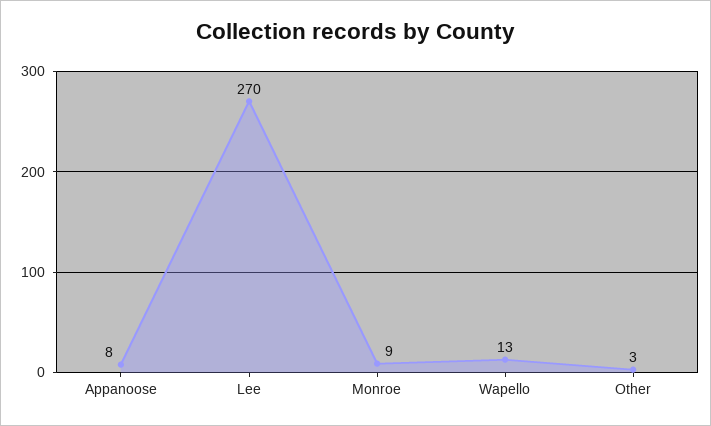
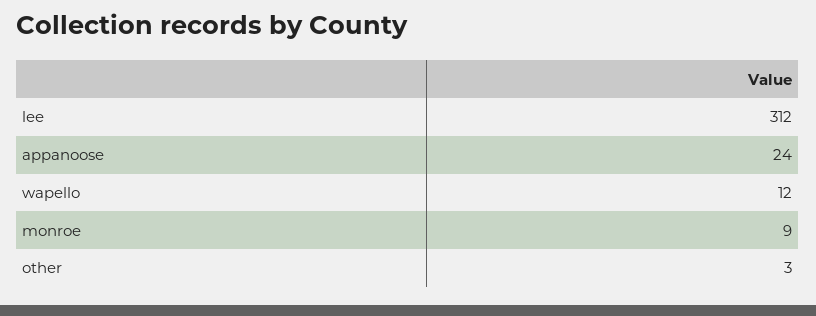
Appanoose: 8 -> 24
Lee: 270 -> 312
Wapello: 13 -> 12

